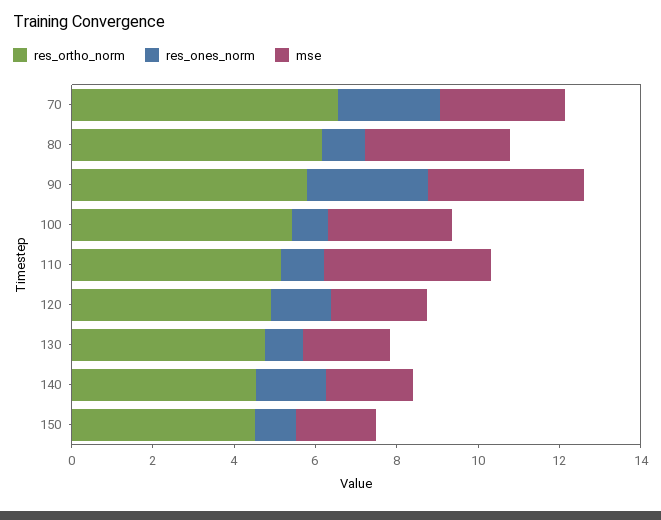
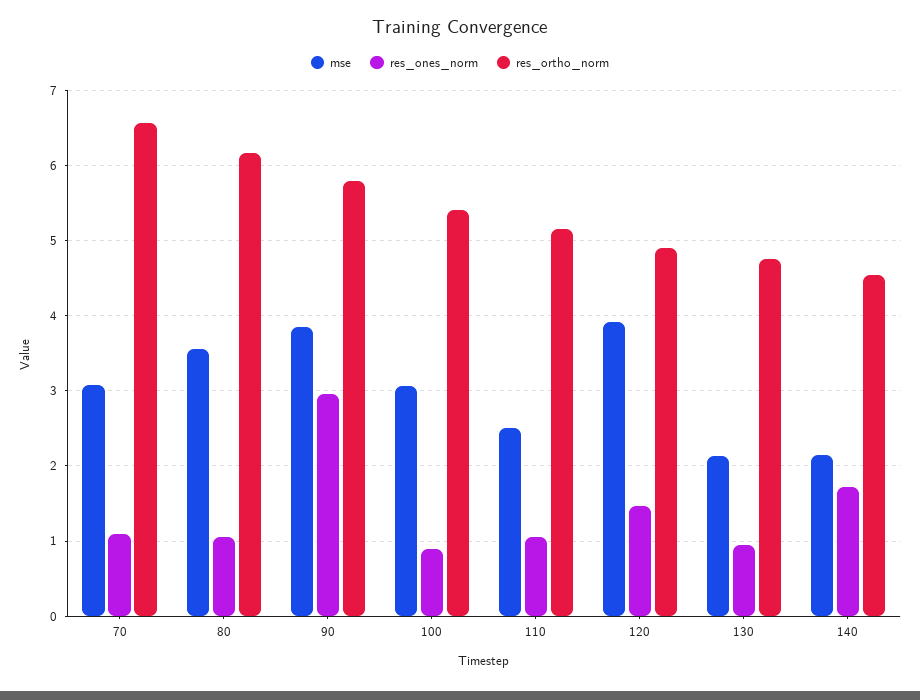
res_ones_norm, 70: 2.5 -> 1.1
mse, 110: 4 -> 2.5
mse, 120: 2.5 -> 3.9
res_ortho_norm, 150: 4.5 -> none
res_ones_norm, 150: 1 -> none
mse, 150: 2 -> none

